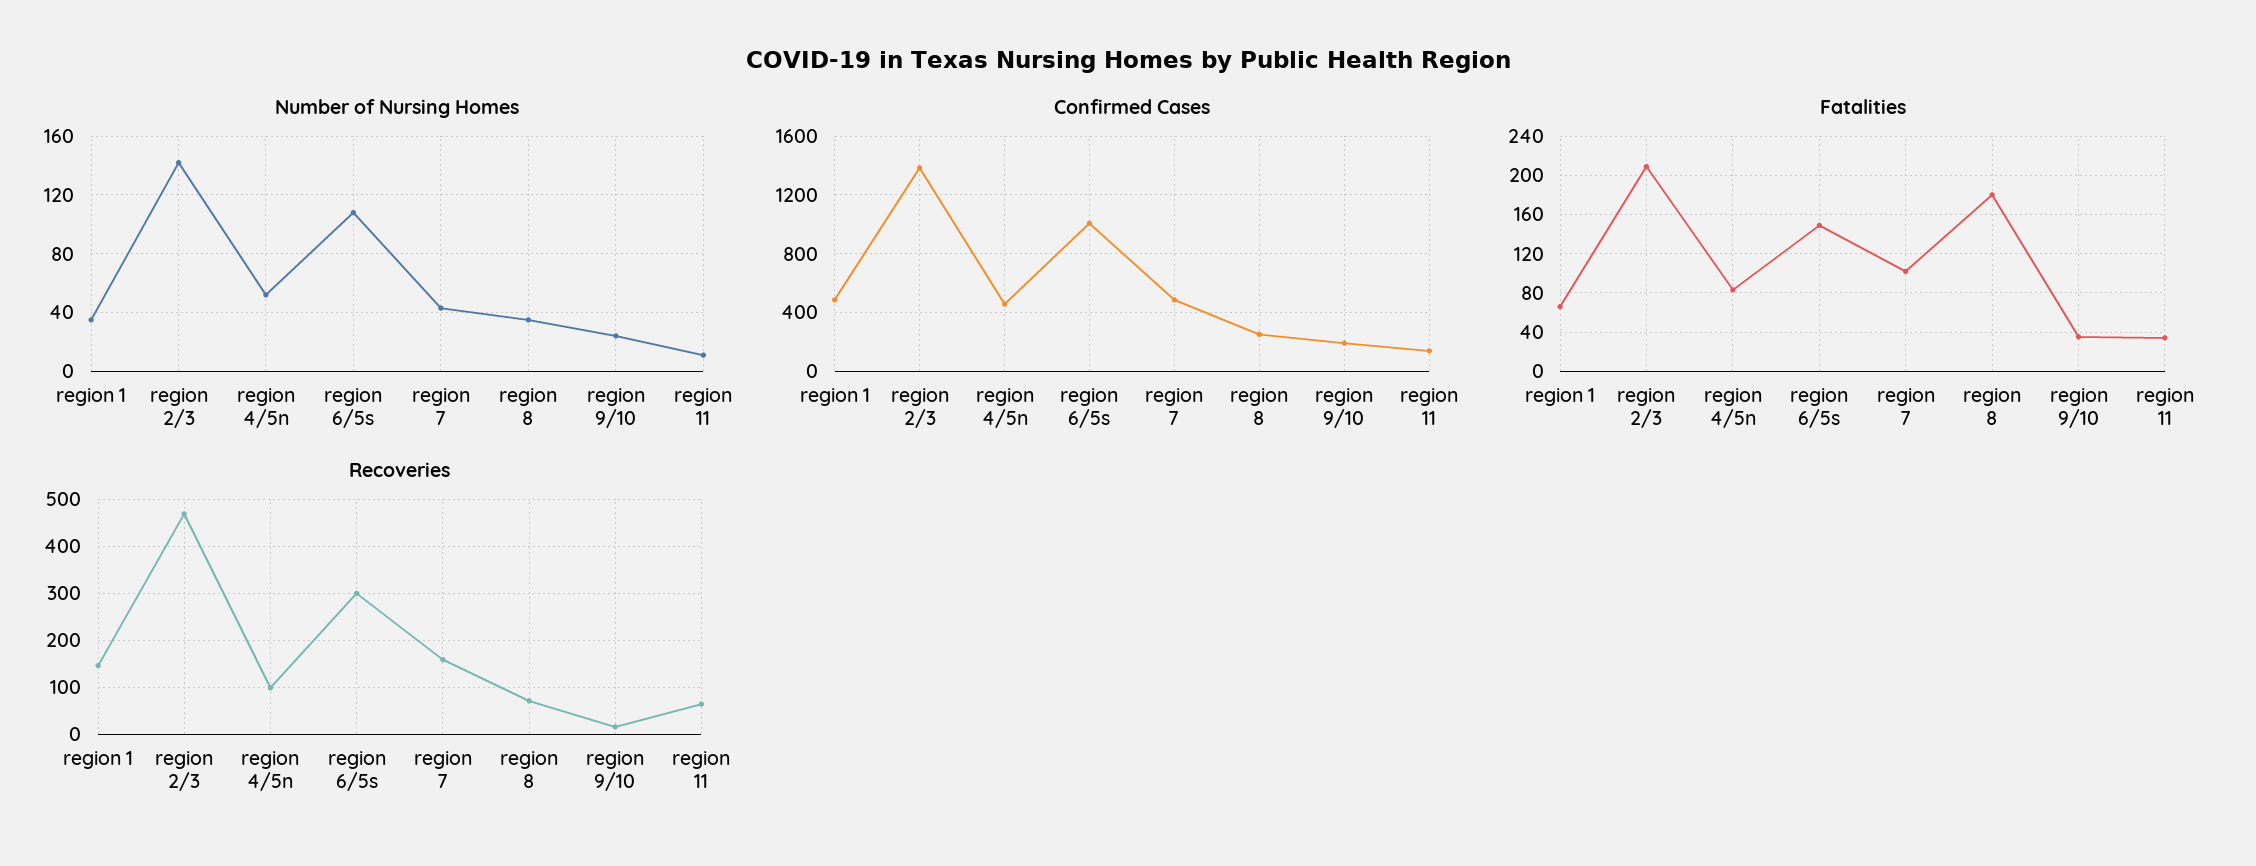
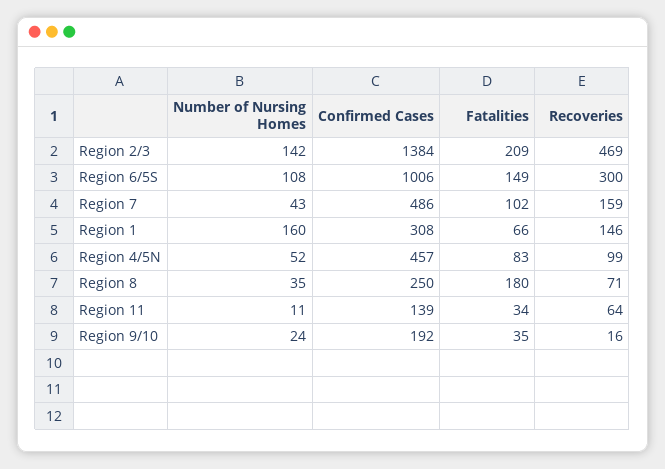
Number of Nursing Homes, region 1: 35 -> 160
Confirmed Cases, region 1: 500 -> 308

